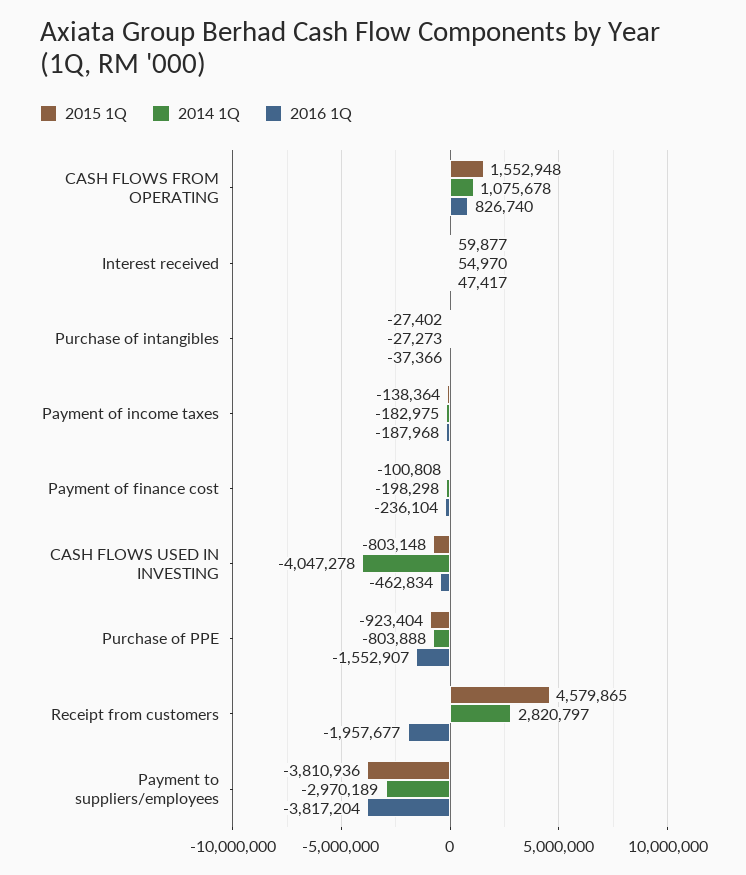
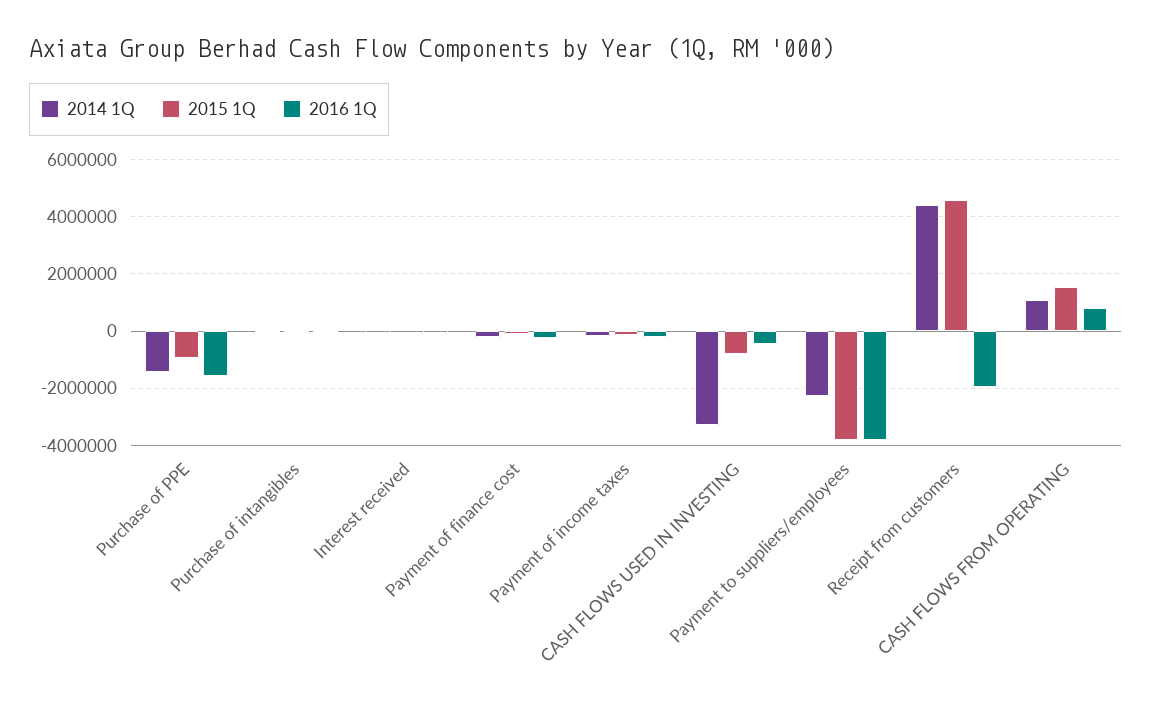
2014 1Q, CASH FLOWS USED IN INVESTING: -4047278 -> -3250000
2014 1Q, Purchase of PPE: -803888 -> -1500000
2014 1Q, Receipt from customers: 2820797 -> 4500000
2014 1Q, Payment to suppliers/employees: -2970189 -> -2250000

